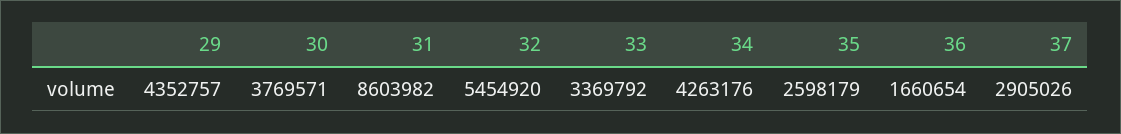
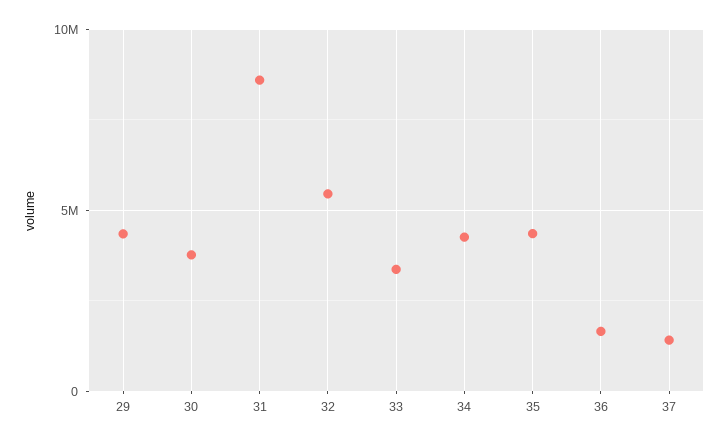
35: 2598179 -> 4500000
37: 2905026 -> 1500000

